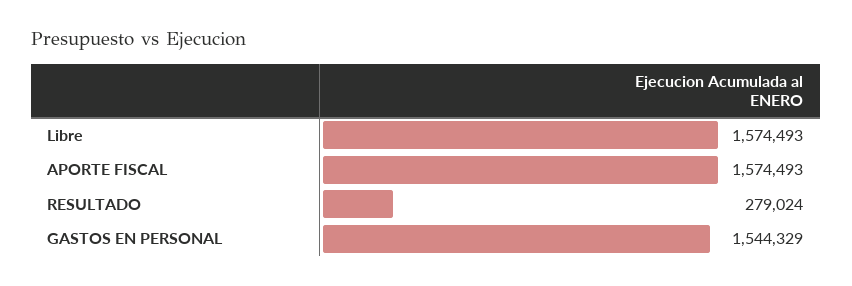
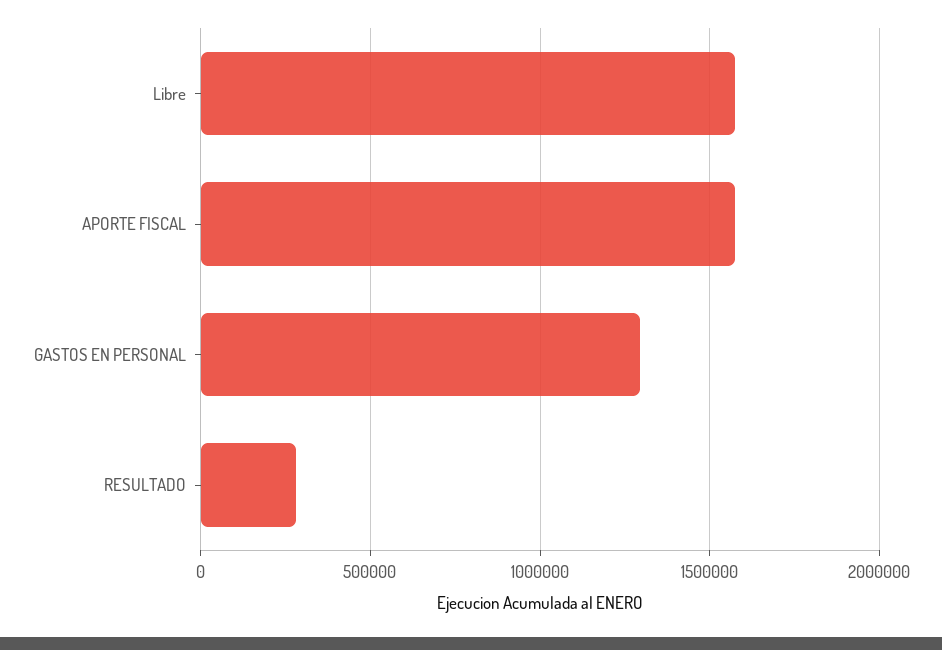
GASTOS EN PERSONAL: 1544329 -> 1300000

